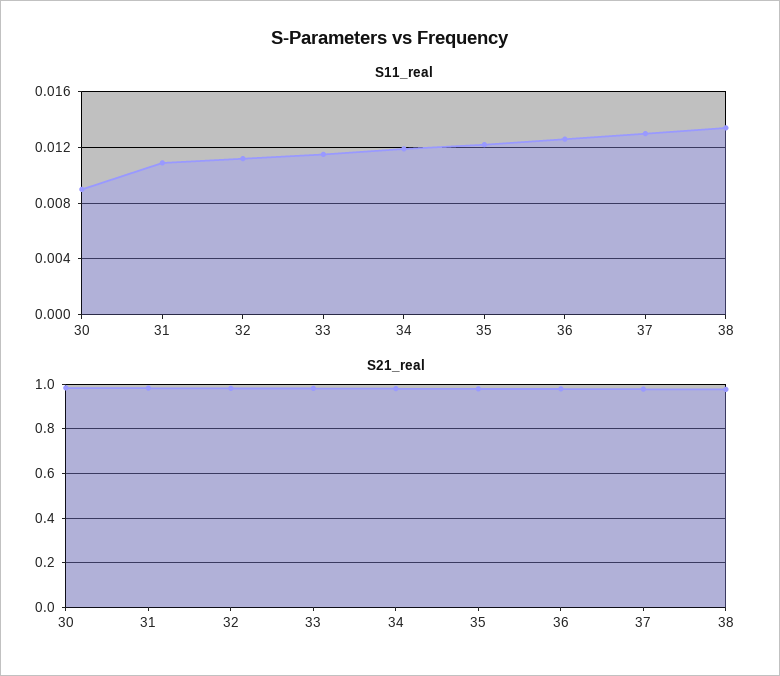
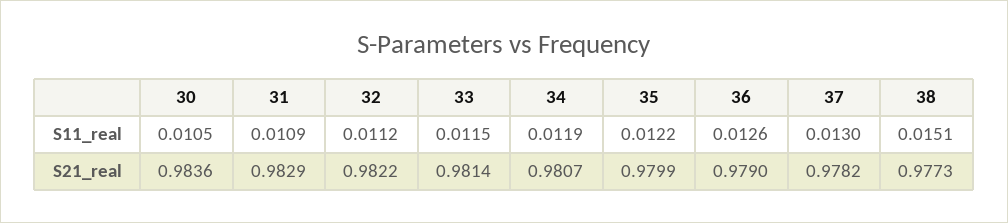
S11_real, 30: 0.009 -> 0.0105
S11_real, 38: 0.0135 -> 0.0151

